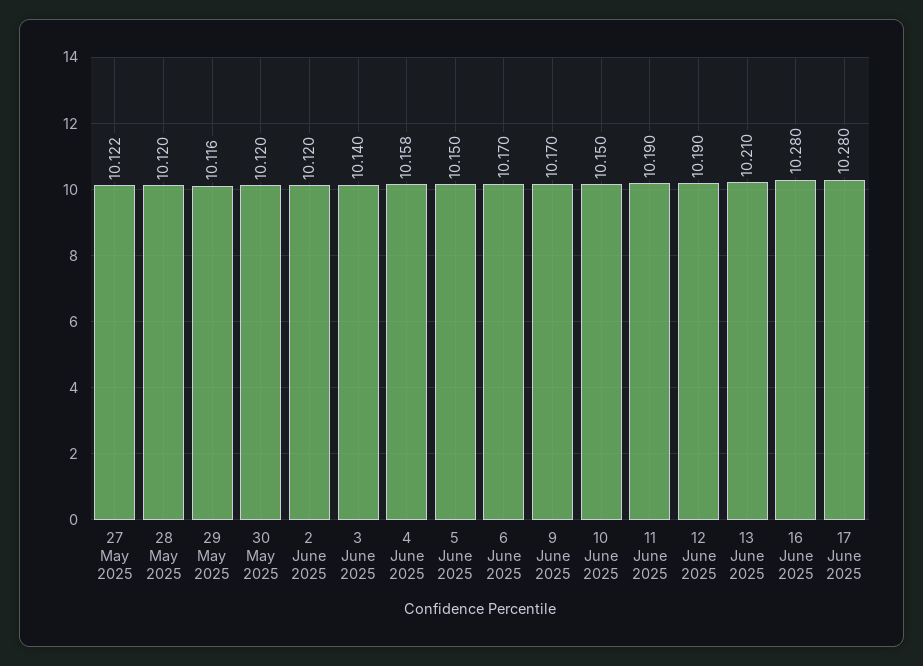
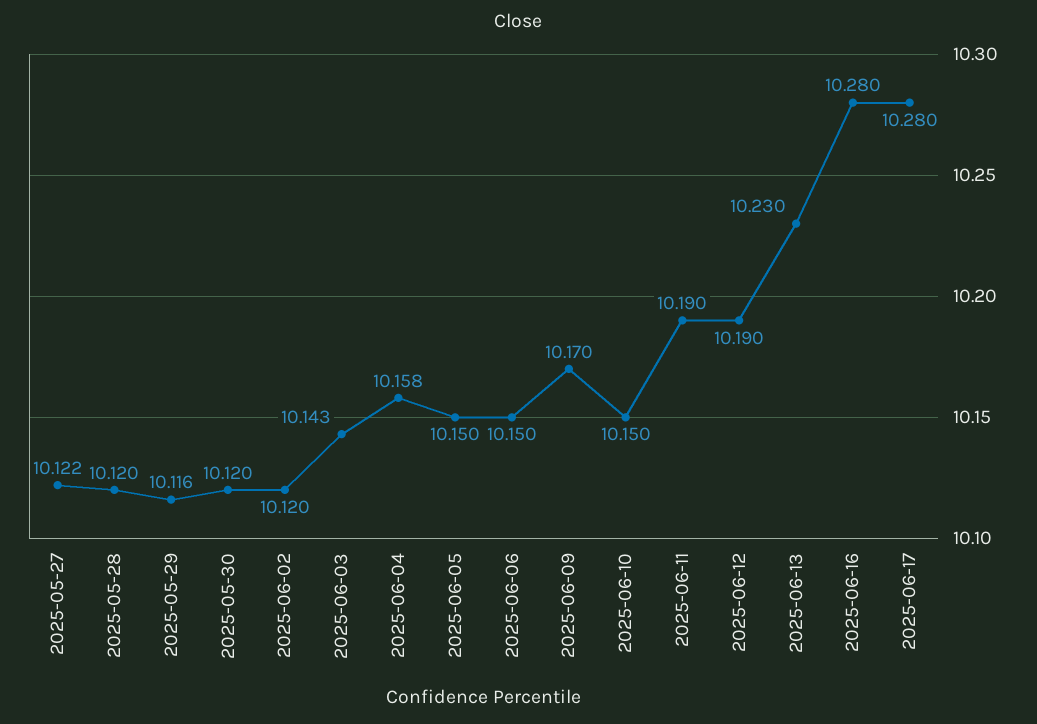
3 June 2025: 10.14 -> 10.143
6 June 2025: 10.17 -> 10.15
13 June 2025: 10.21 -> 10.23

